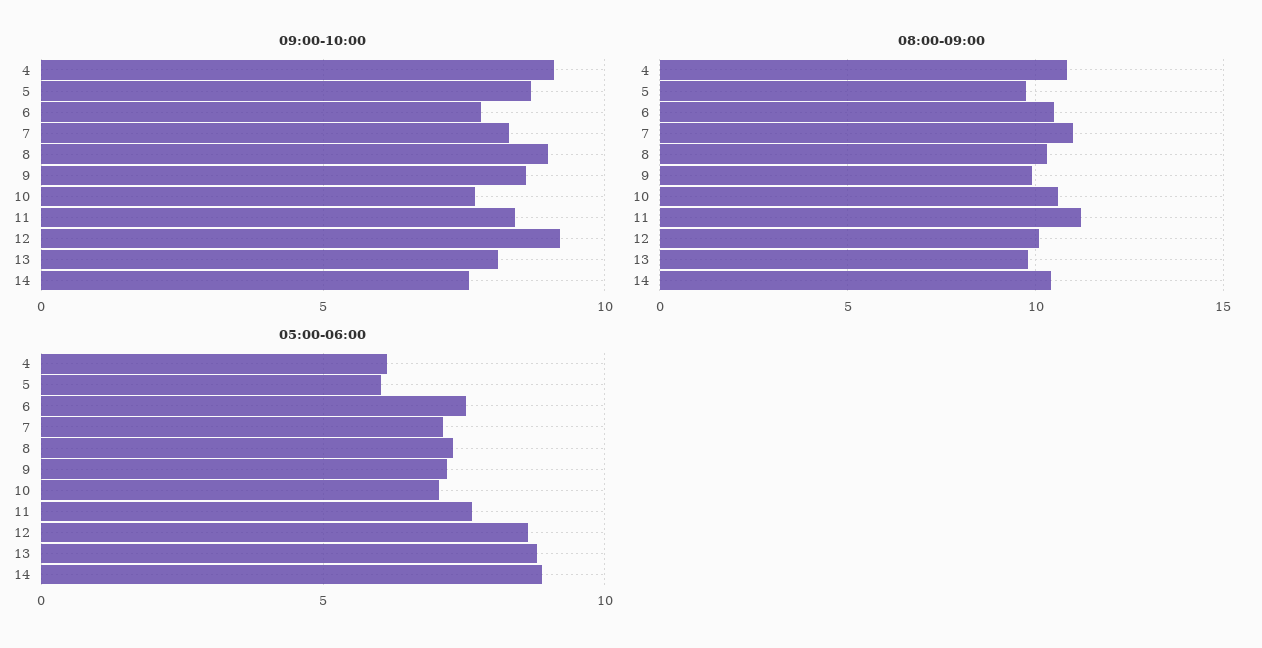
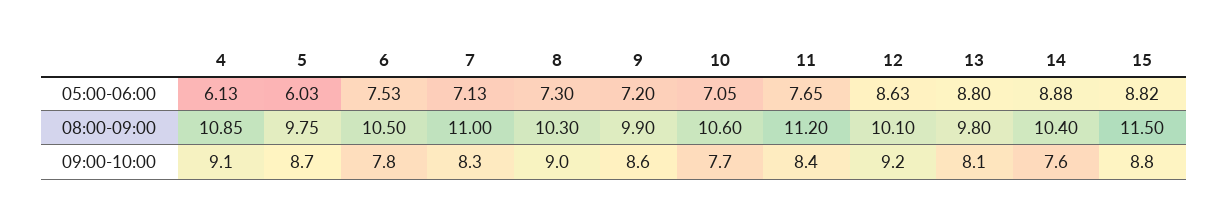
05:00-06:00, 15: none -> 8.82
08:00-09:00, 15: none -> 11.5
09:00-10:00, 15: none -> 8.8

